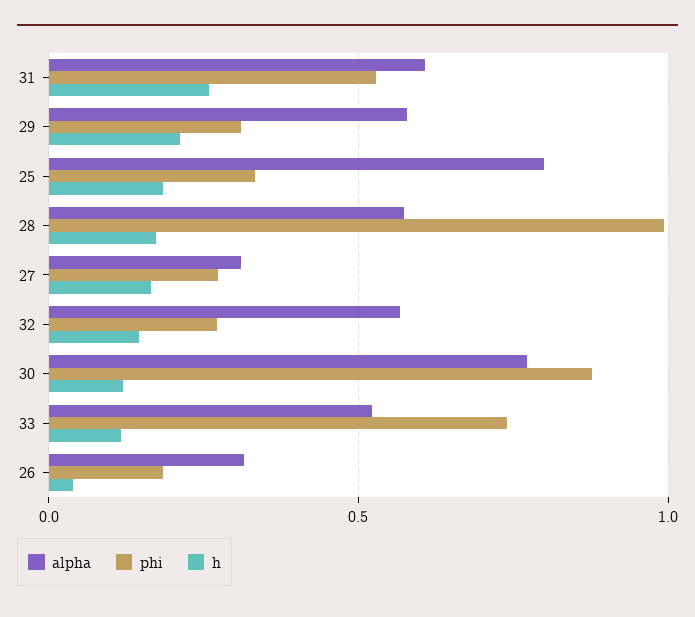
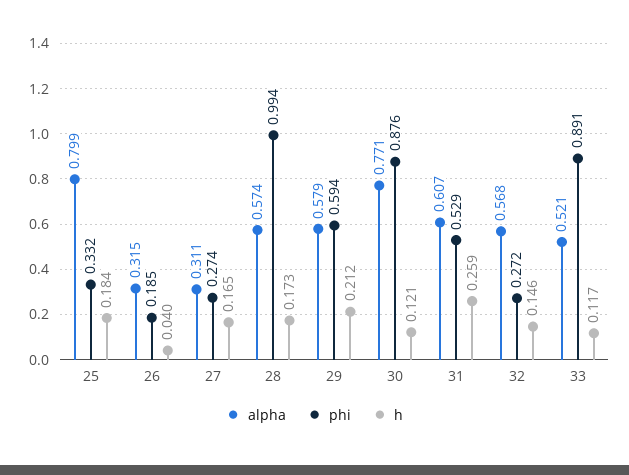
phi, 29: 0.3 -> 0.594
phi, 33: 0.75 -> 0.891

